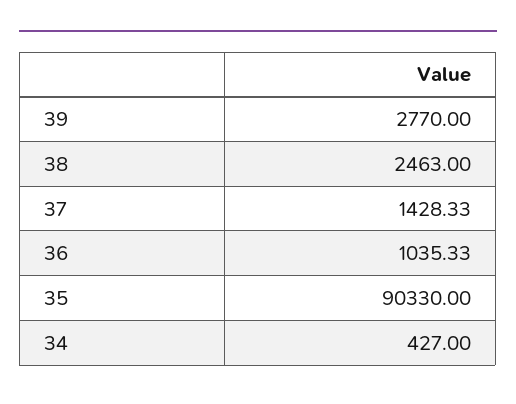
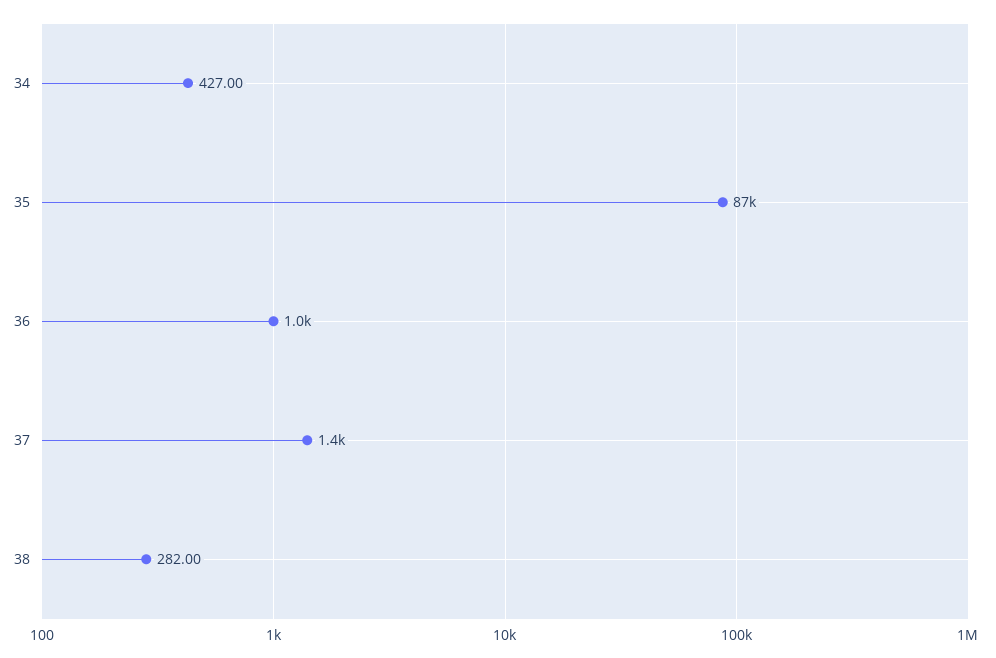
39: 2770 -> none
38: 2463 -> 282
35: 90330 -> 87000

